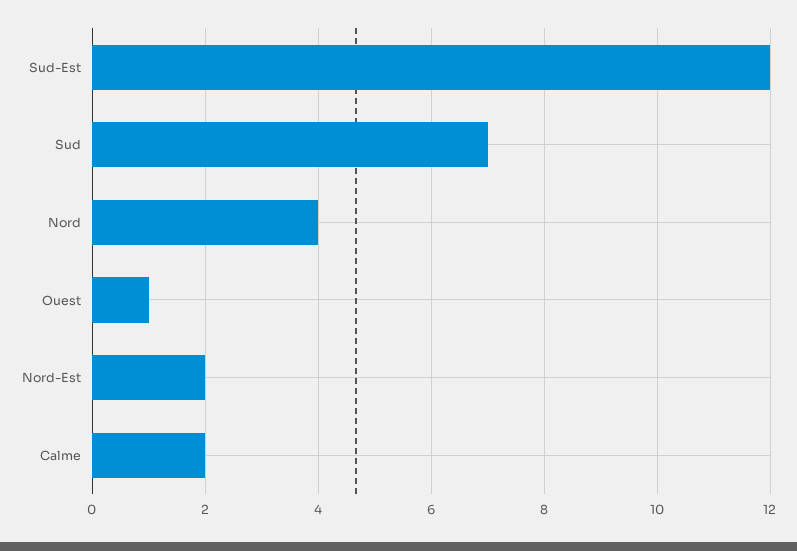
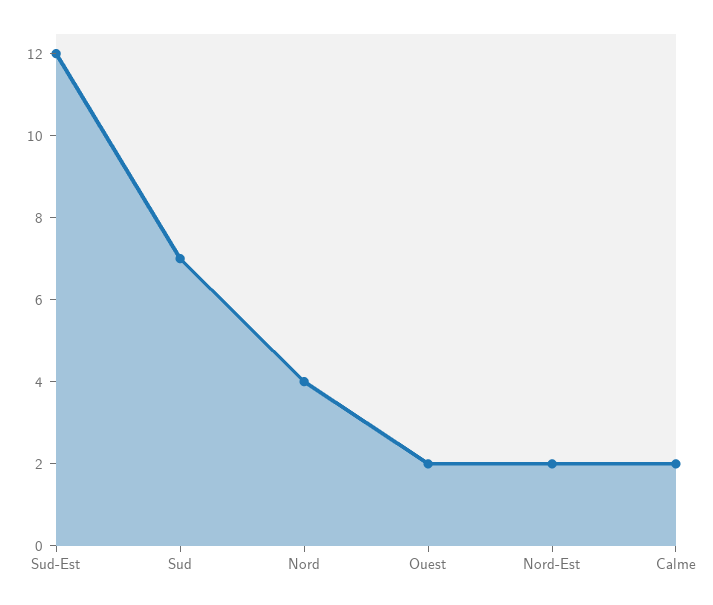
Ouest: 1 -> 2

